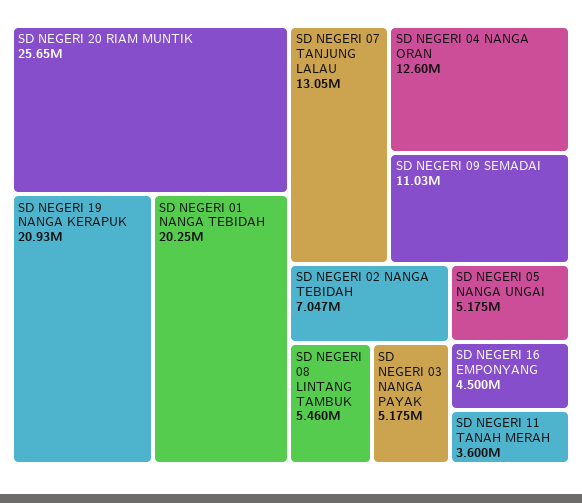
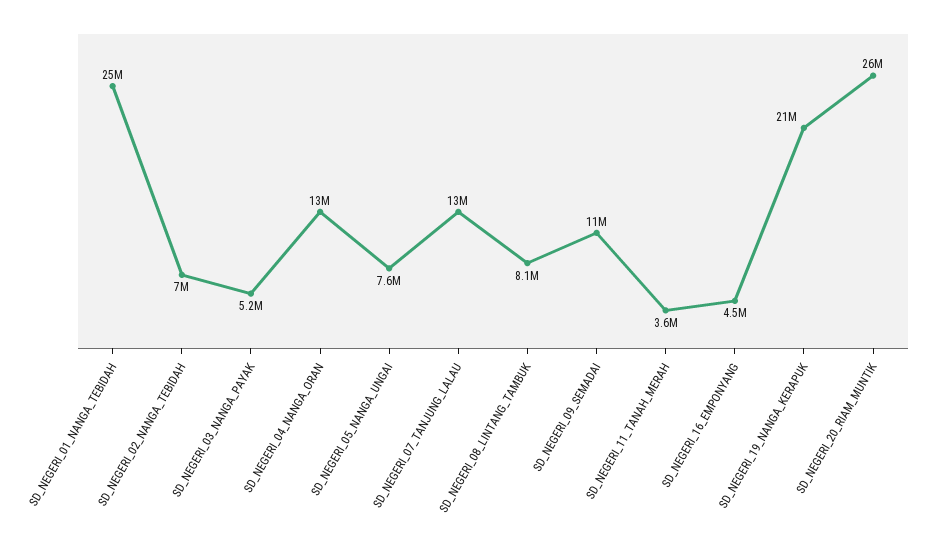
SD NEGERI 01 NANGA TEBIDAH: 20250000 -> 25000000
SD NEGERI 08 LINTANG TAMBUK: 5460000 -> 8100000
SD NEGERI 05 NANGA UNGAI: 5175000 -> 7600000

